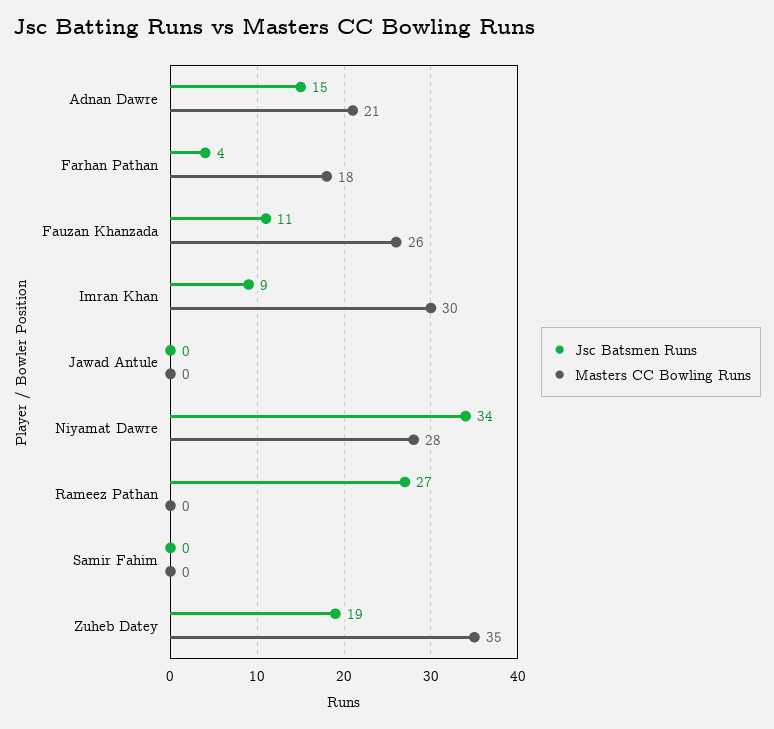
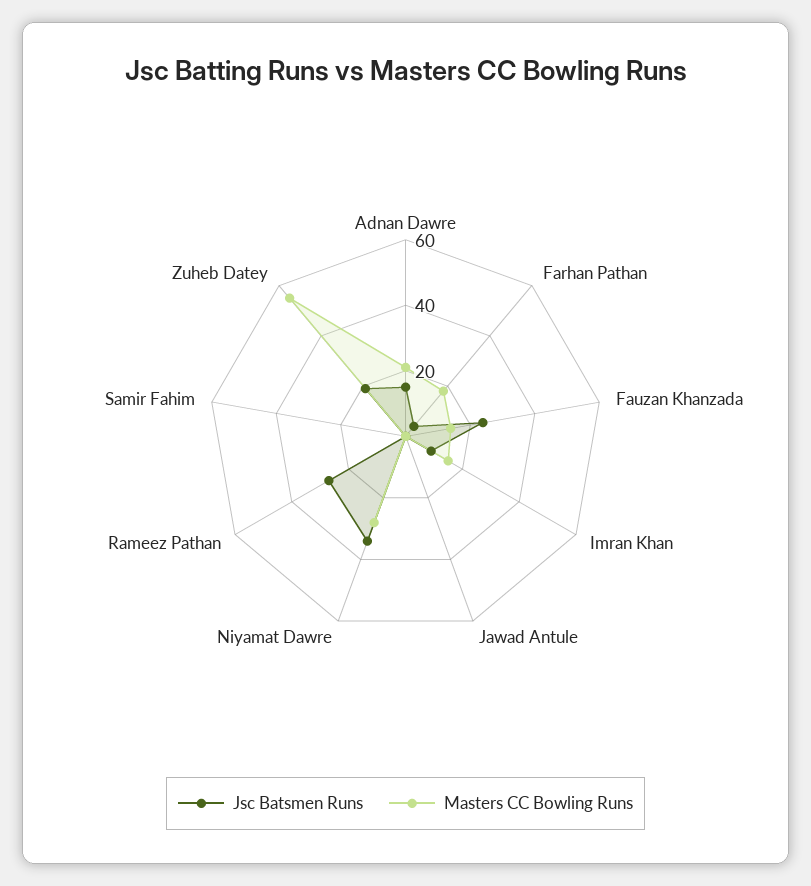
Jsc Batsmen Runs, Fauzan Khanzada: 11 -> 25
Masters CC Bowling Runs, Fauzan Khanzada: 26 -> 15
Masters CC Bowling Runs, Imran Khan: 30 -> 15
Masters CC Bowling Runs, Zuheb Datey: 35 -> 55

